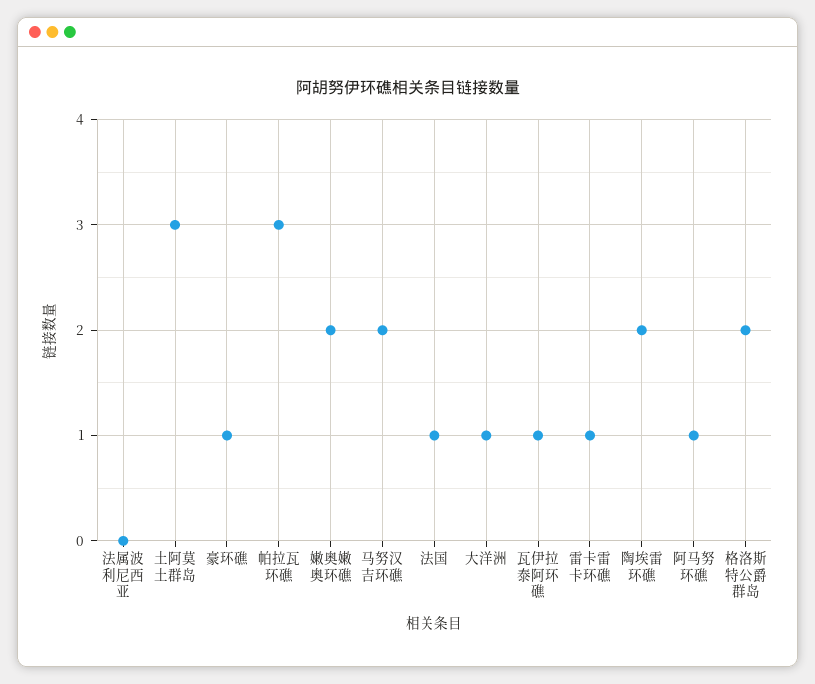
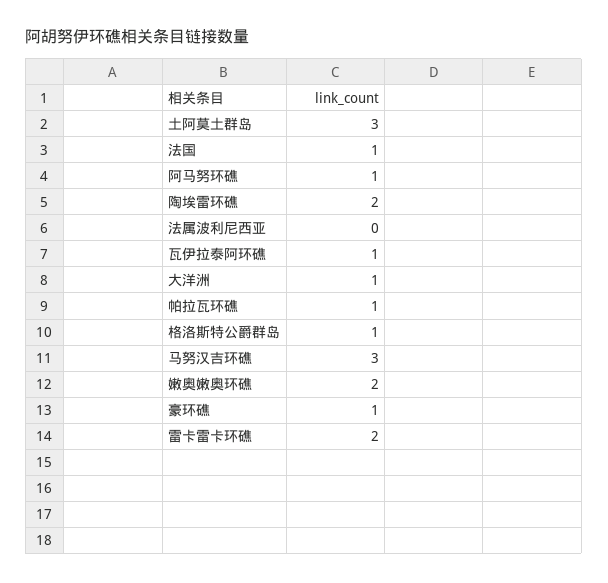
帕拉瓦环礁: 3 -> 1
马努汉吉环礁: 2 -> 3
雷卡雷卡环礁: 1 -> 2
格洛斯特公爵群岛: 2 -> 1

